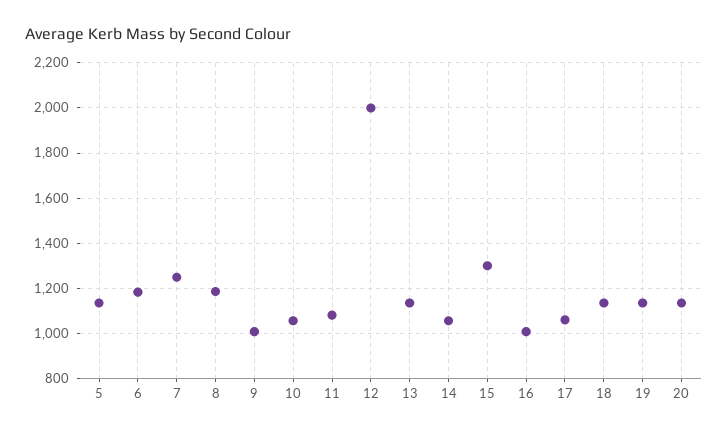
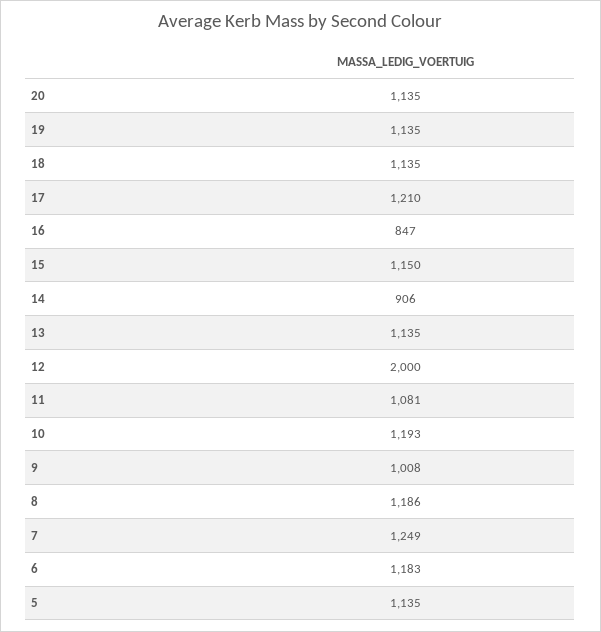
10: 1050 -> 1193
14: 1050 -> 906
15: 1300 -> 1150
16: 1000 -> 847
17: 1050 -> 1210

